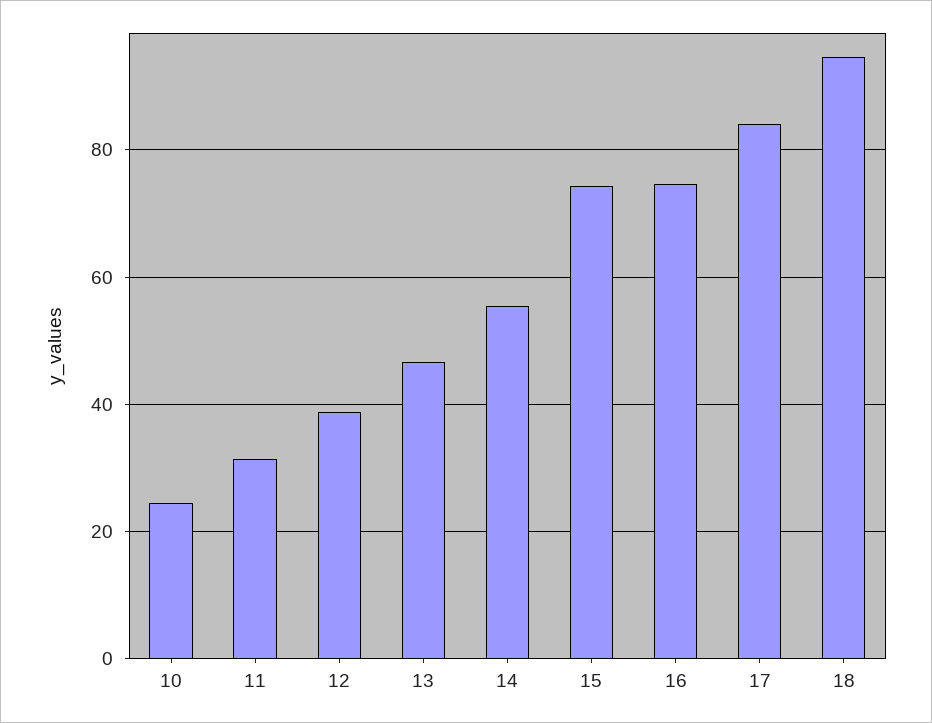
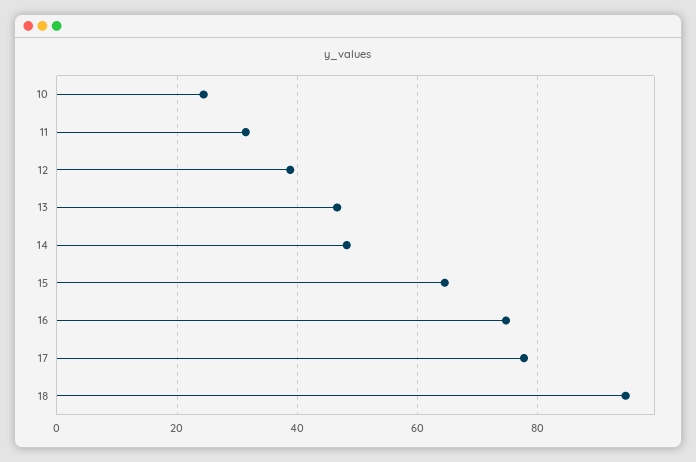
14: 56 -> 48
15: 74 -> 64
17: 84 -> 78

